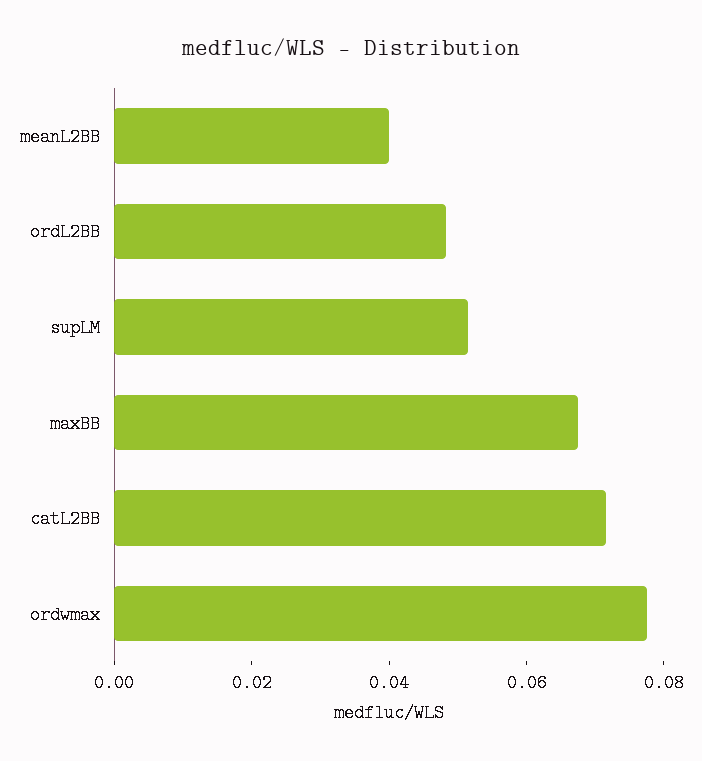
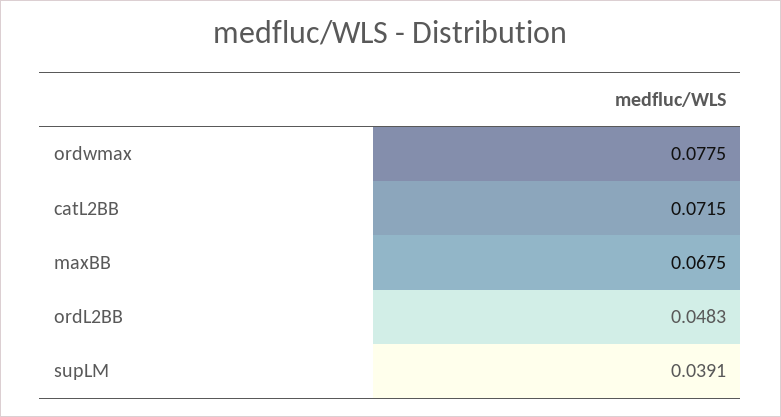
meanL2BB: 0.04 -> none
supLM: 0.05 -> 0.0391

